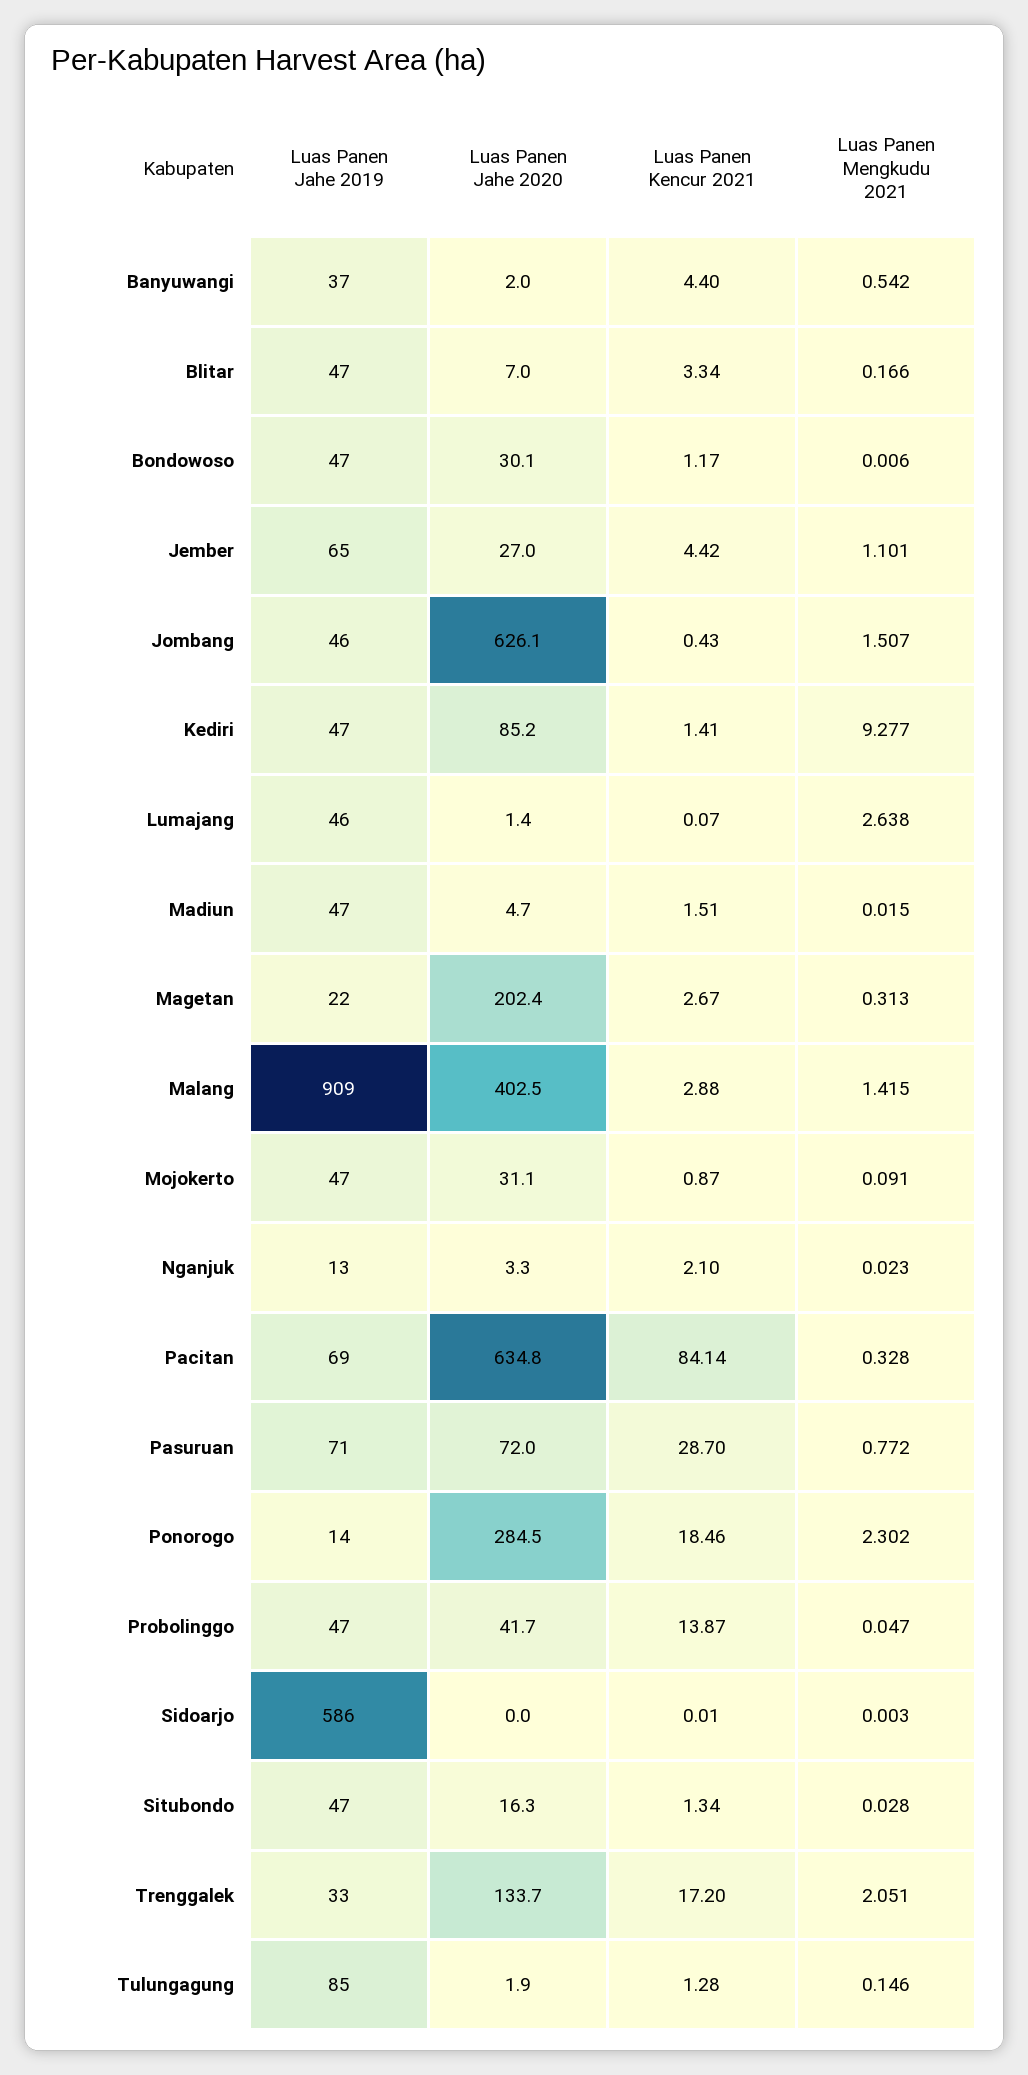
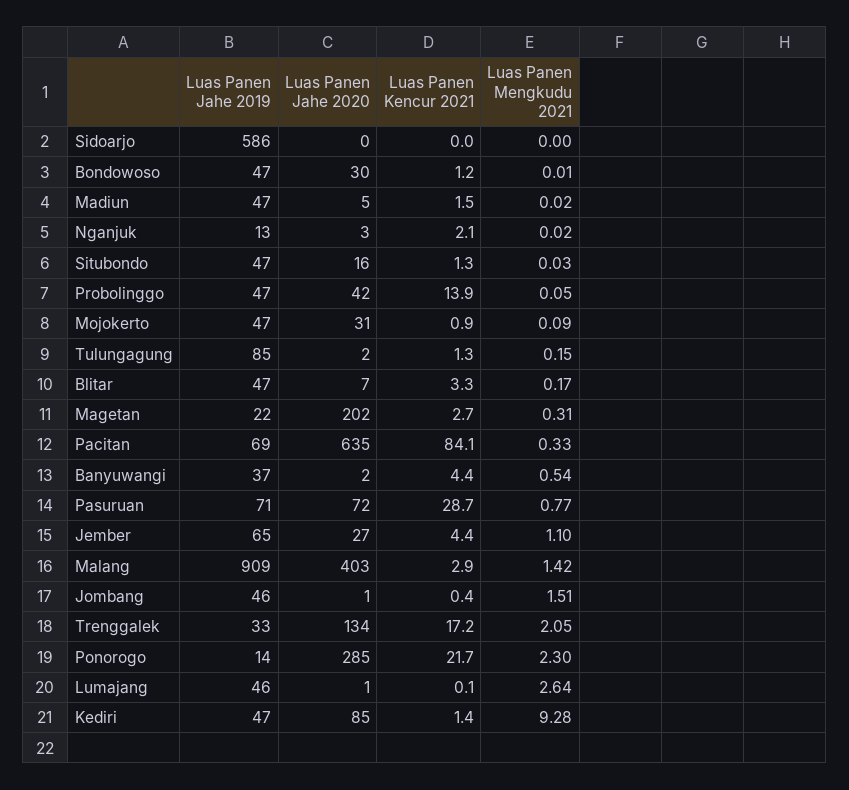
Luas Panen Jahe 2020, Jombang: 626.1 -> 1
Luas Panen Kencur 2021, Ponorogo: 18.46 -> 21.7

